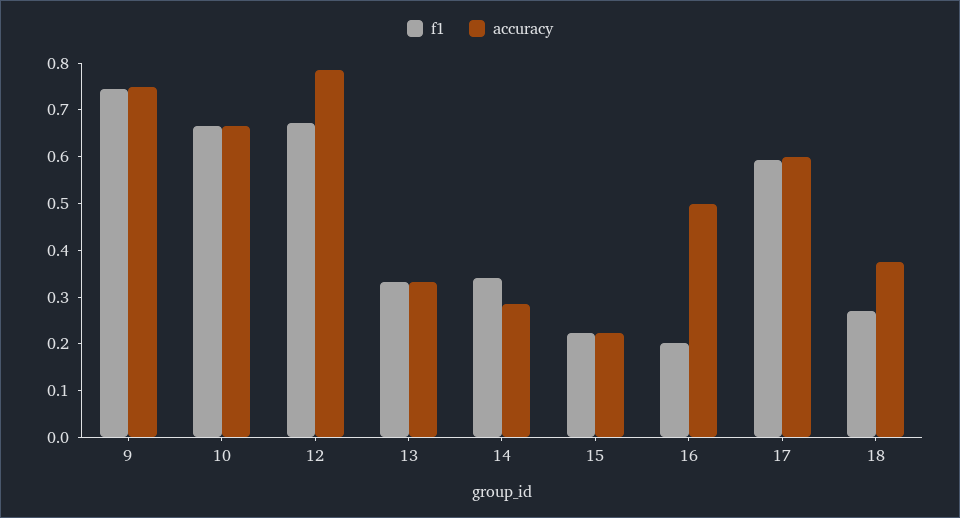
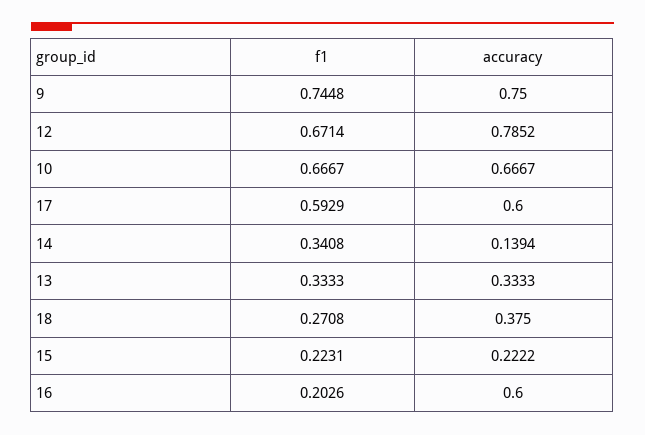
accuracy, 14: 0.28 -> 0.1394
accuracy, 16: 0.5 -> 0.6

